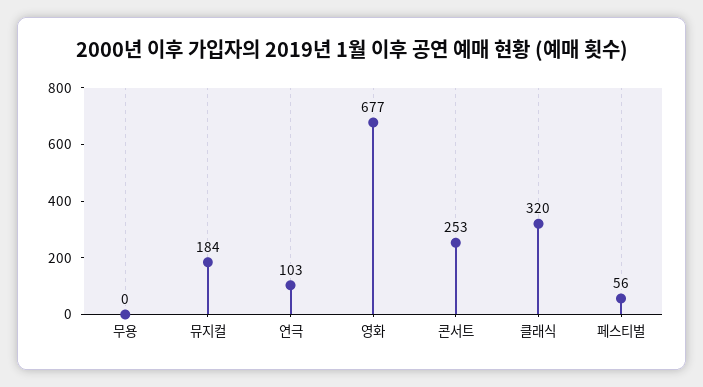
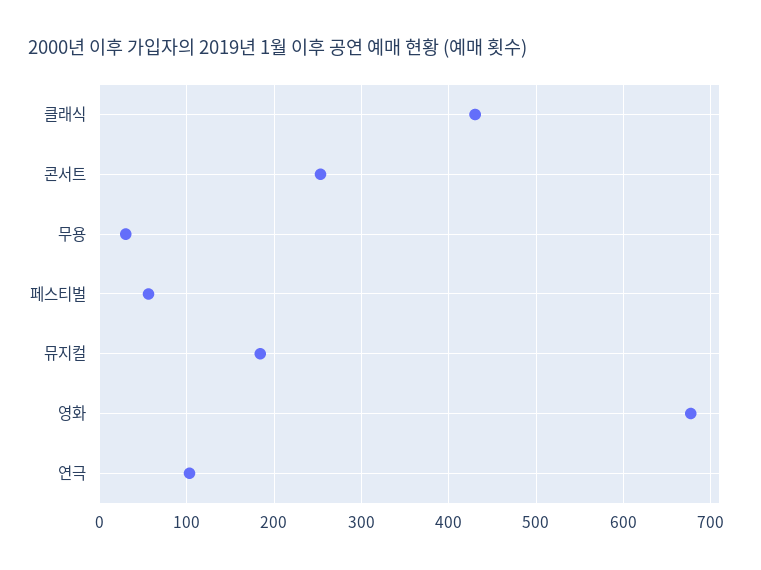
무용: 0 -> 30
클래식: 320 -> 430

